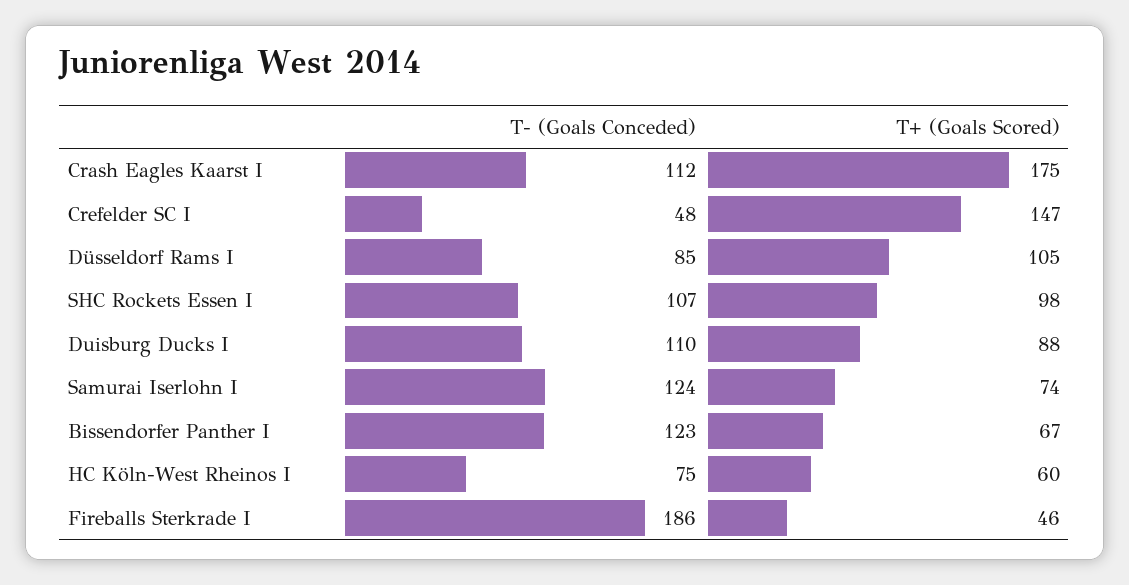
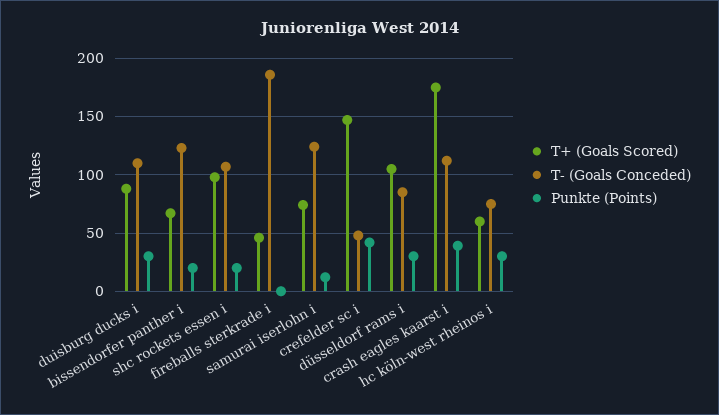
Punkte (Points), Duisburg Ducks I: none -> 30
Punkte (Points), Bissendorfer Panther I: none -> 20
Punkte (Points), SHC Rockets Essen I: none -> 20
Punkte (Points), Fireballs Sterkrade I: none -> 0
Punkte (Points), Samurai Iserlohn I: none -> 10
Punkte (Points), Crefelder SC I: none -> 40
Punkte (Points), Düsseldorf Rams I: none -> 30
Punkte (Points), Crash Eagles Kaarst I: none -> 40
Punkte (Points), HC Köln-West Rheinos I: none -> 30

